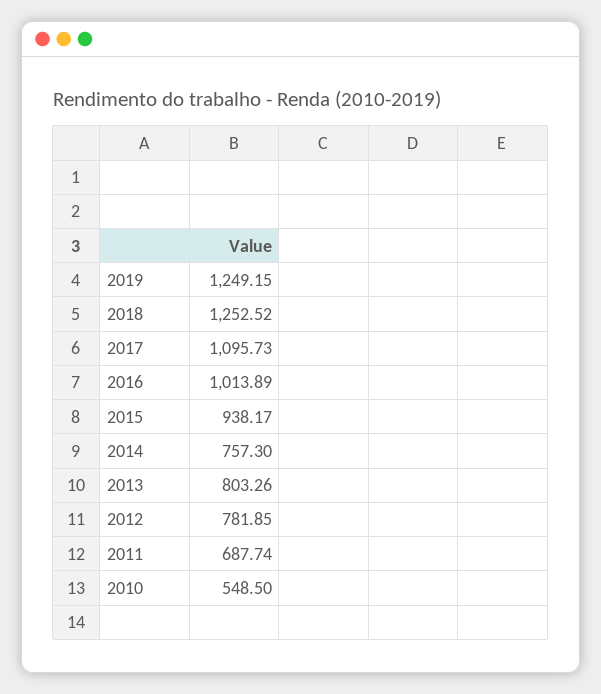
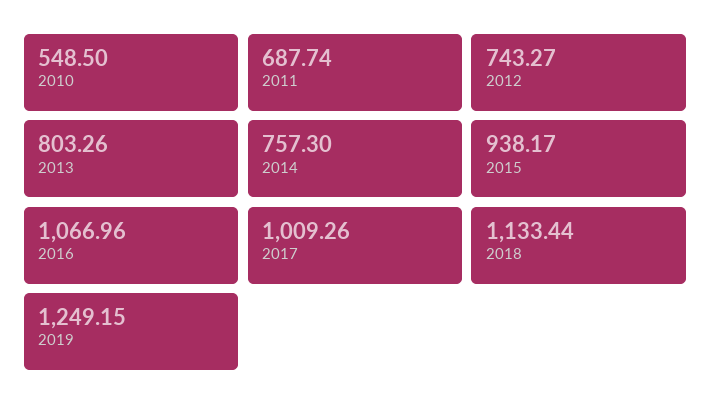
2018: 1252.52 -> 1133.44
2017: 1095.73 -> 1009.26
2016: 1013.89 -> 1066.96
2012: 781.85 -> 743.27

